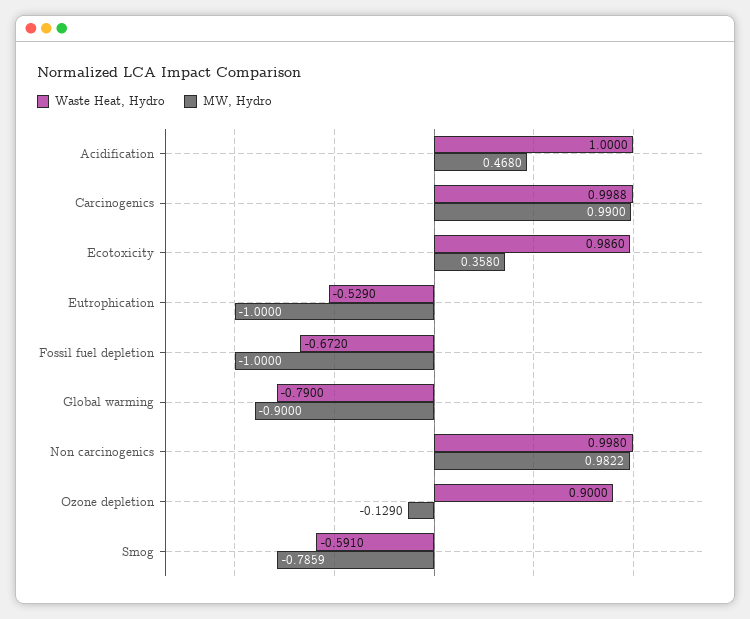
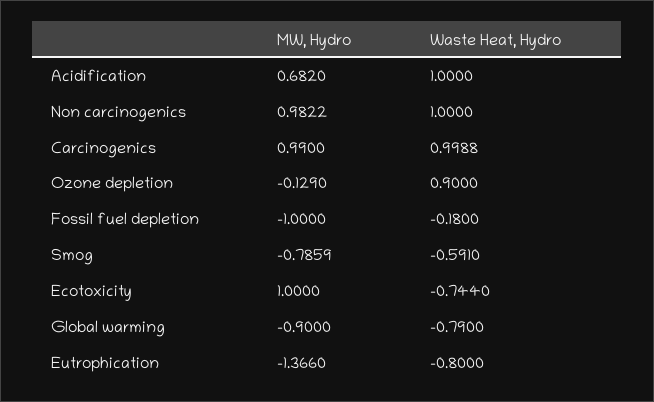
MW, Hydro, Acidification: 0.468 -> 0.682
Waste Heat, Hydro, Ecotoxicity: 0.986 -> -0.744
MW, Hydro, Ecotoxicity: 0.358 -> 1
Waste Heat, Hydro, Eutrophication: -0.529 -> -0.8
MW, Hydro, Eutrophication: -1 -> -1.366
Waste Heat, Hydro, Fossil fuel depletion: -0.672 -> -0.18
Waste Heat, Hydro, Non carcinogenics: 0.998 -> 1

